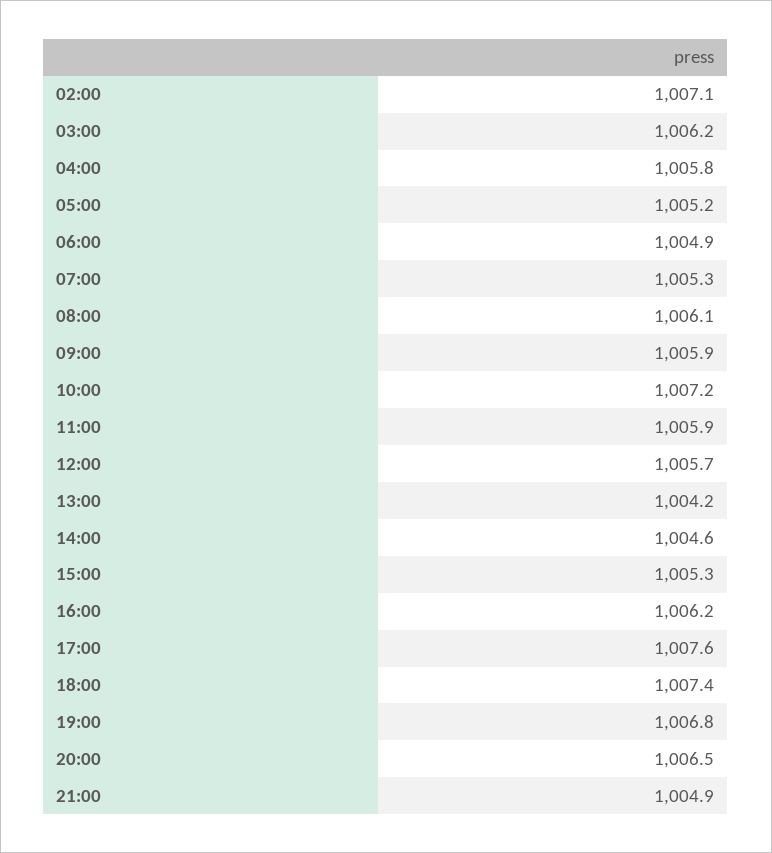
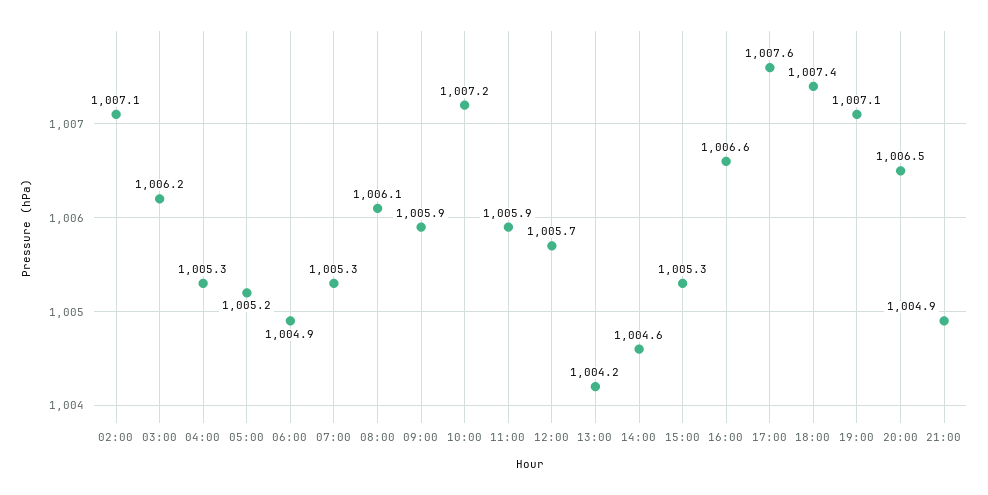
04:00: 1005.8 -> 1005.3
16:00: 1006.2 -> 1006.6
19:00: 1006.8 -> 1007.1

